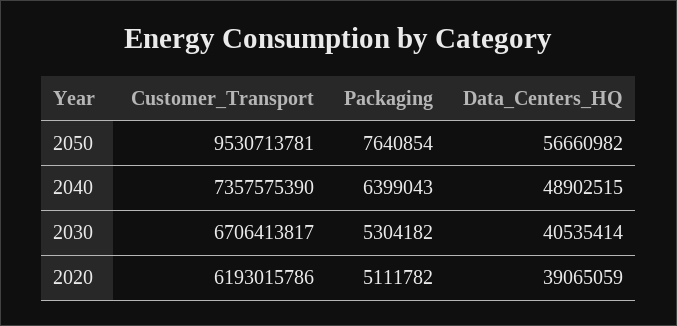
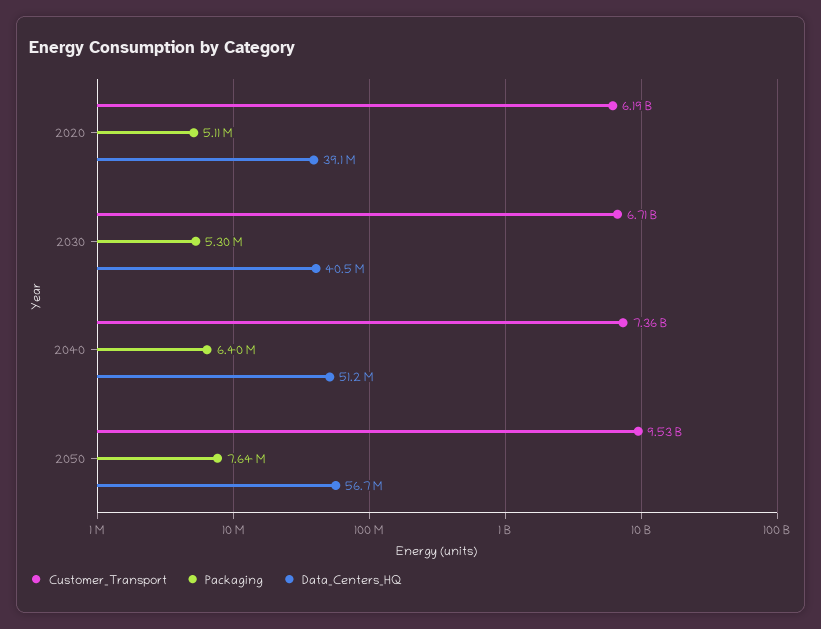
Data_Centers_HQ, 2040: 48902515 -> 51200000

